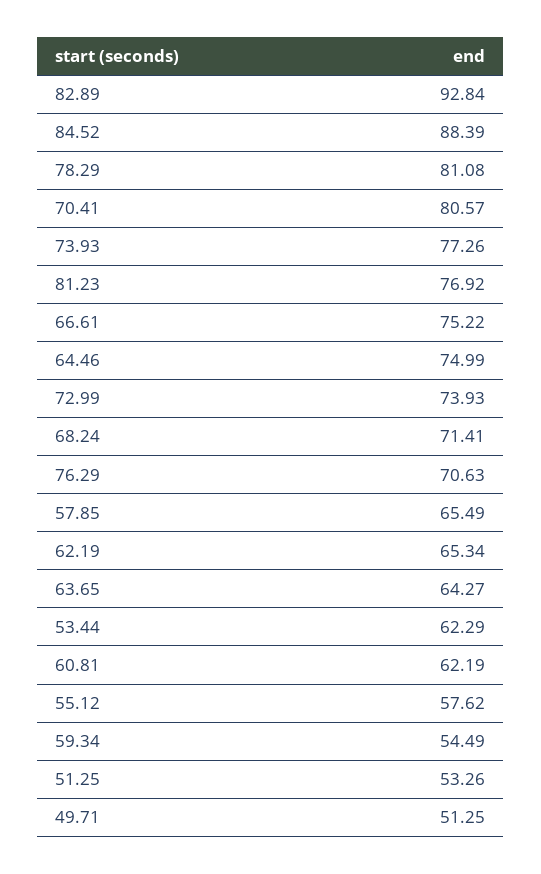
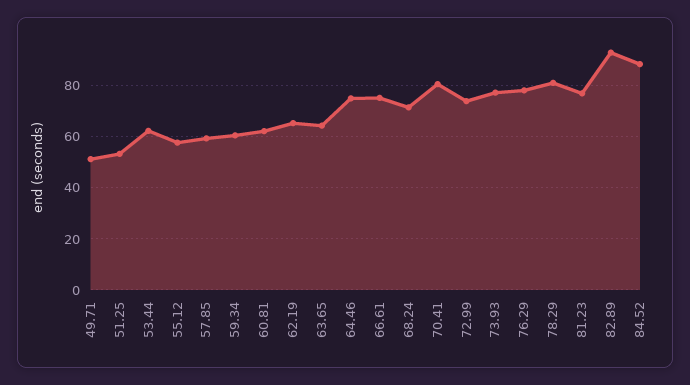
76.29: 70.63 -> 77.5
57.85: 65.49 -> 60
59.34: 54.49 -> 60

